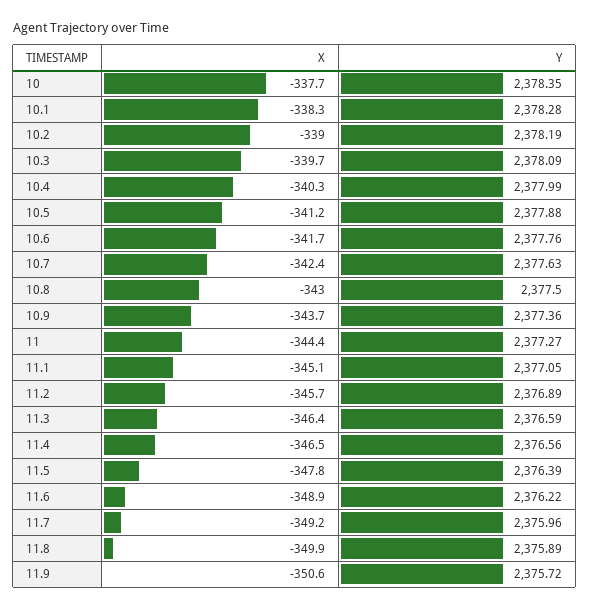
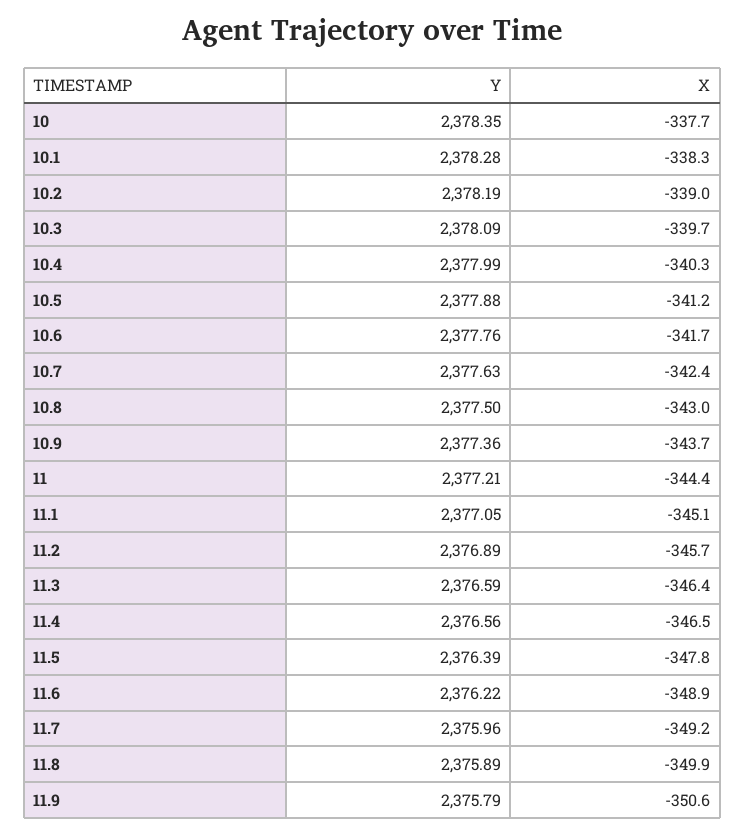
Y, 11: 2377.27 -> 2377.21
Y, 11.9: 2375.72 -> 2375.79

